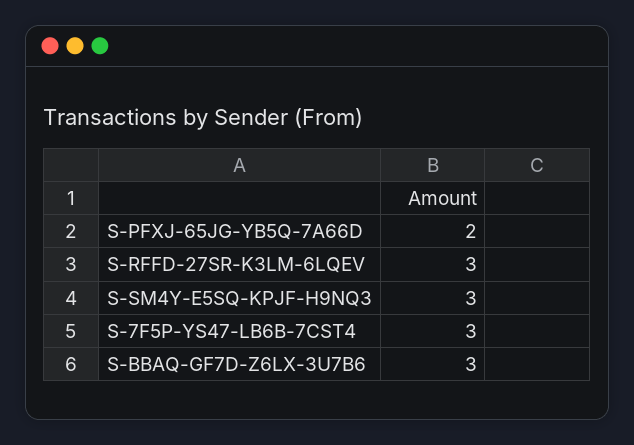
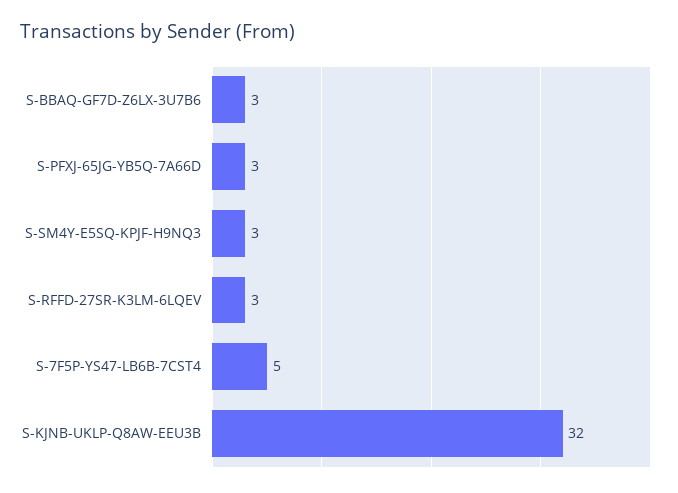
S-PFXJ-65JG-YB5Q-7A66D: 2 -> 3
S-7F5P-YS47-LB6B-7CST4: 3 -> 5
S-KJNB-UKLP-Q8AW-EEU3B: none -> 32

